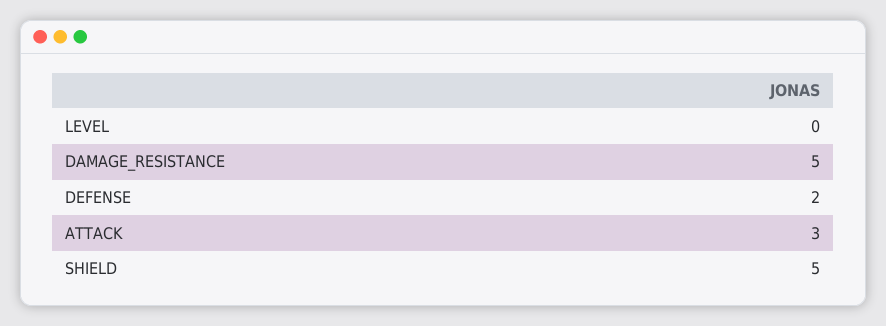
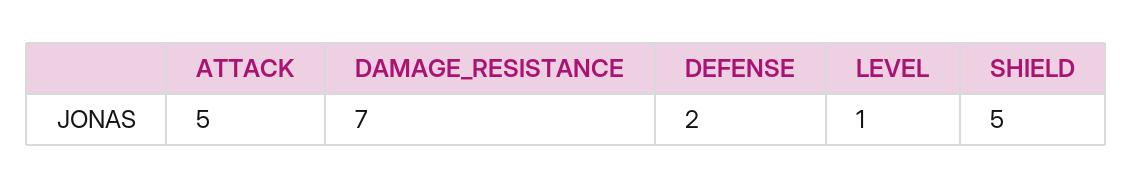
LEVEL: 0 -> 1
DAMAGE_RESISTANCE: 5 -> 7
ATTACK: 3 -> 5

